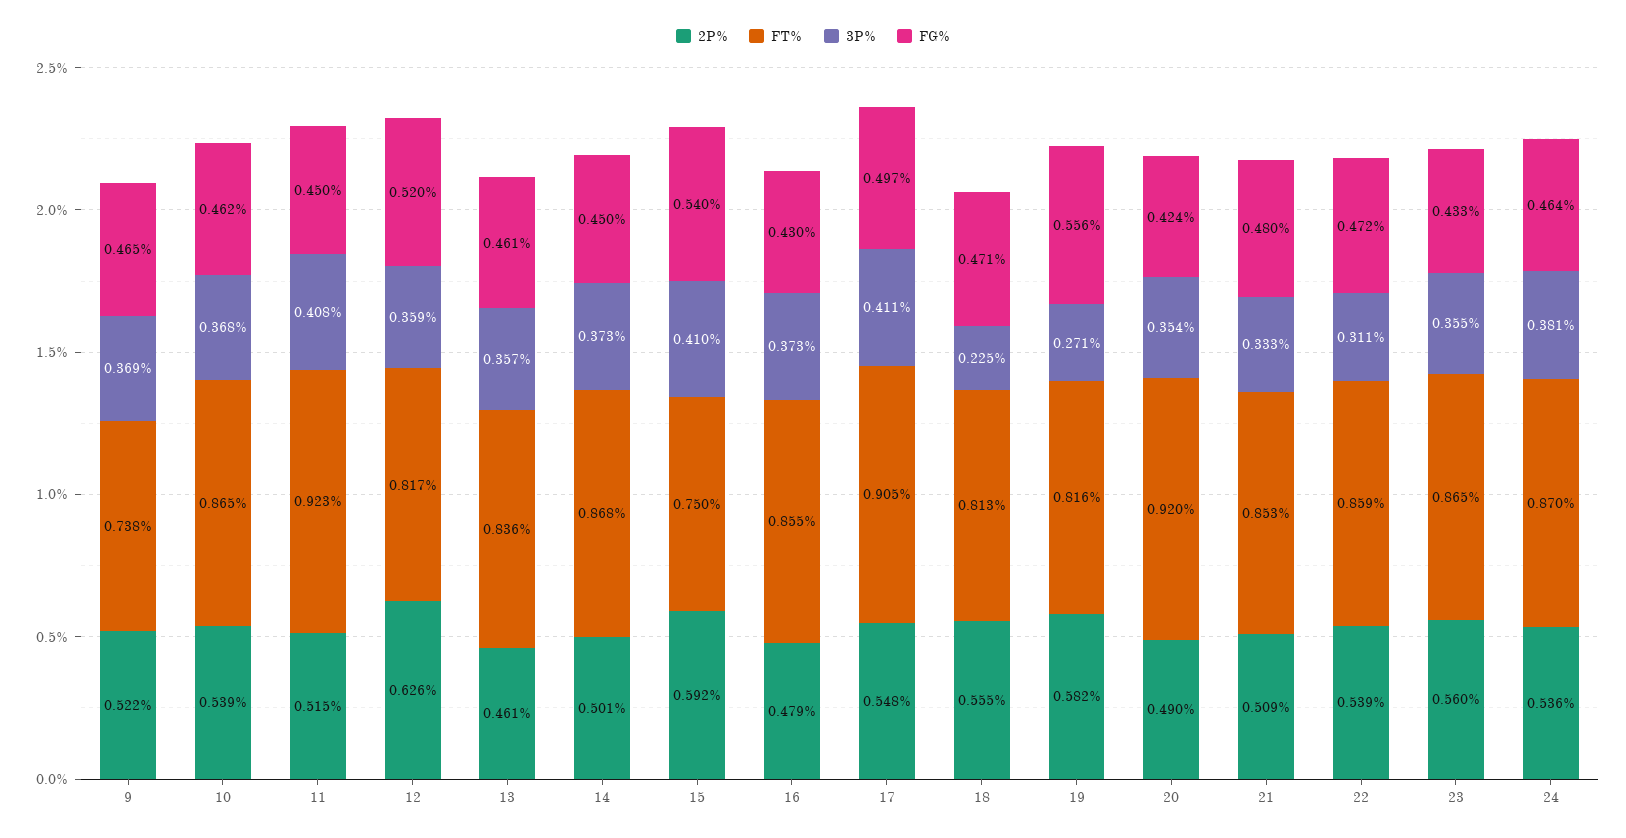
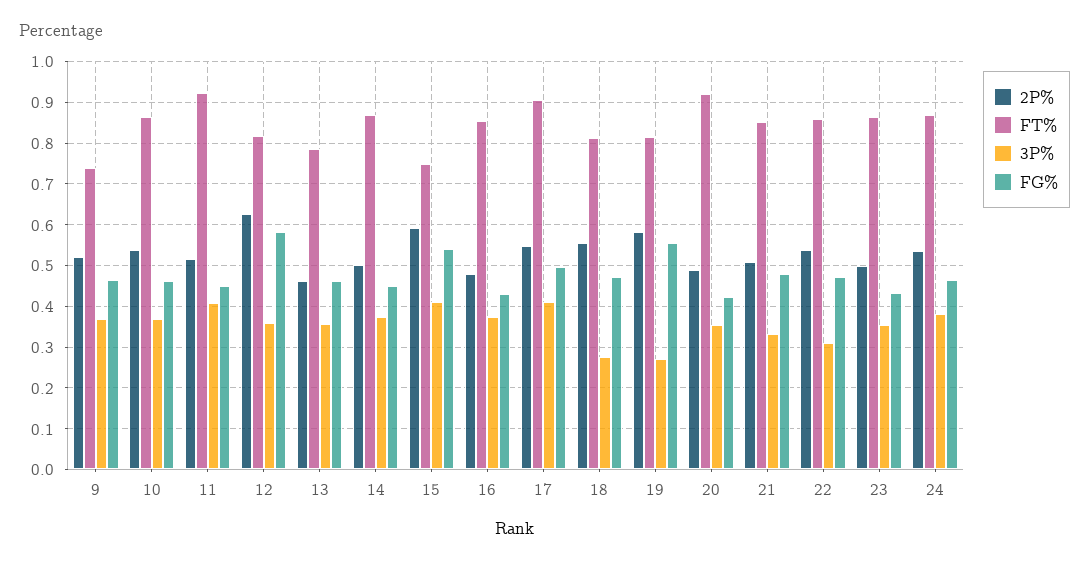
FG%, 12: 0.52 -> 0.58
FT%, 13: 0.836 -> 0.78
3P%, 18: 0.225 -> 0.28
2P%, 23: 0.56 -> 0.5

